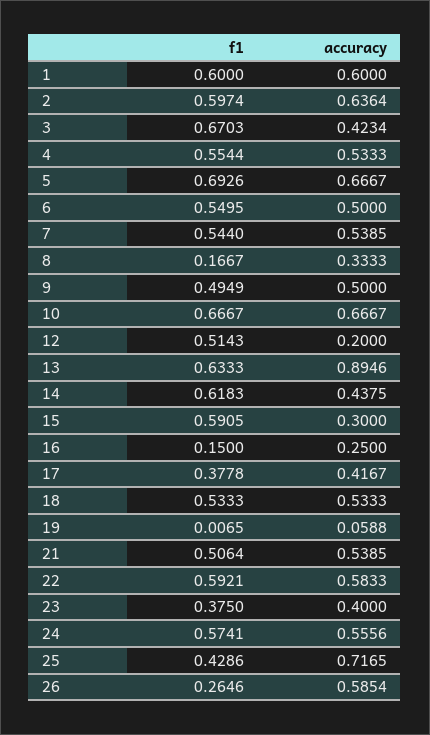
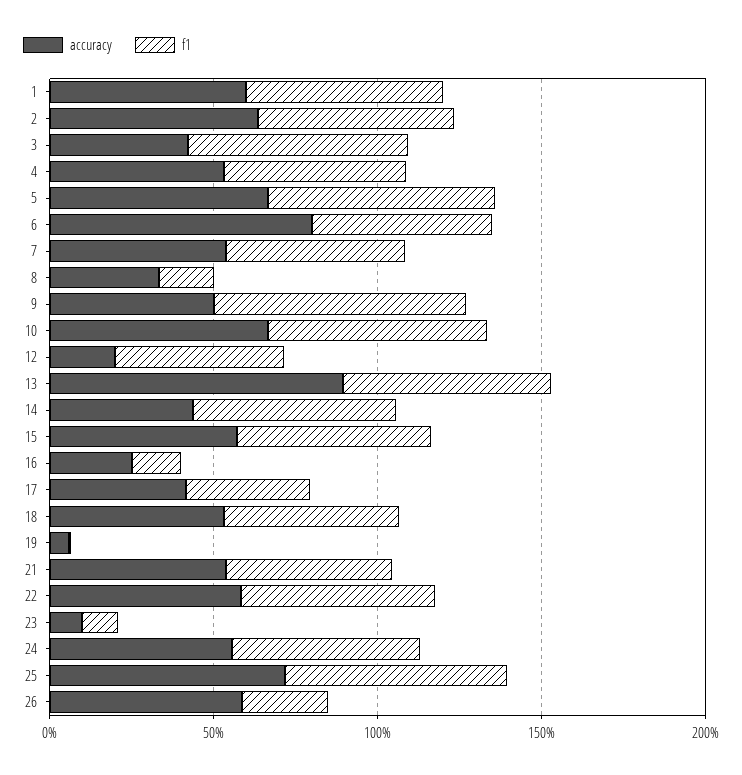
accuracy, 6: 0.5 -> 0.8
f1, 9: 0.4949 -> 0.8
accuracy, 15: 0.3 -> 0.6
f1, 23: 0.375 -> 0.1
accuracy, 23: 0.4 -> 0.1
f1, 25: 0.4286 -> 0.7

